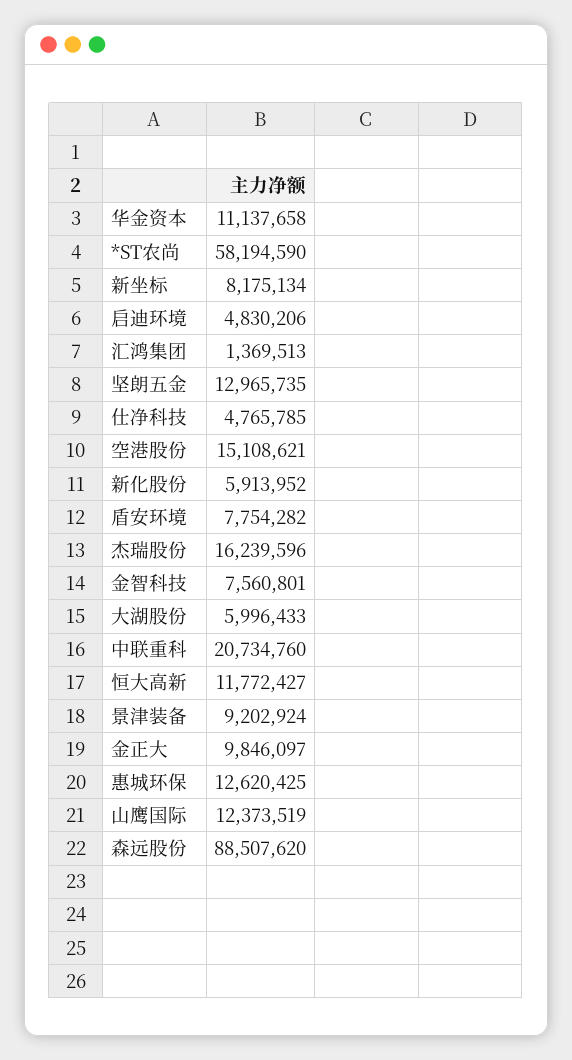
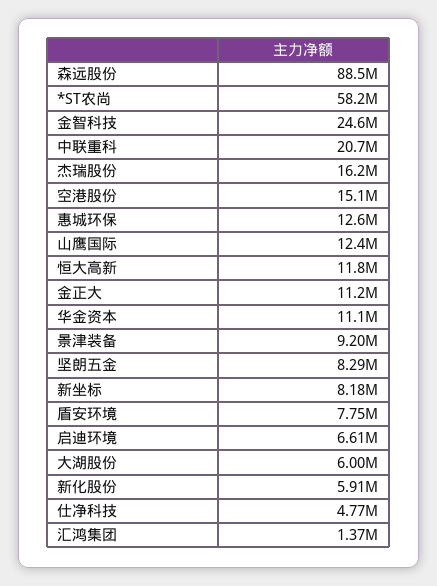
启迪环境: 4830206 -> 6610000
坚朗五金: 12965735 -> 8290000
金智科技: 7560801 -> 24600000
金正大: 9846097 -> 11200000

